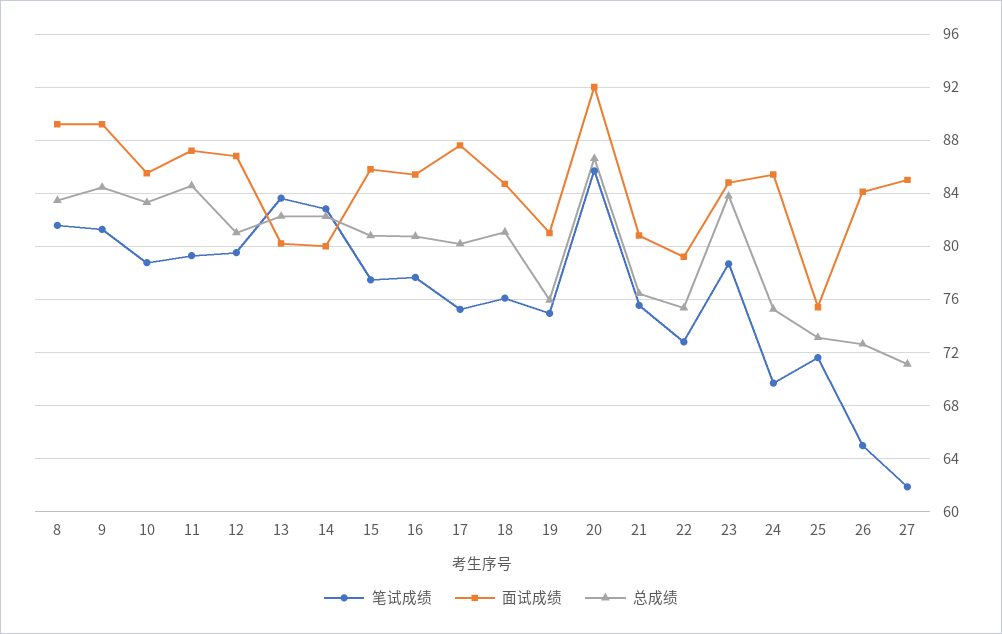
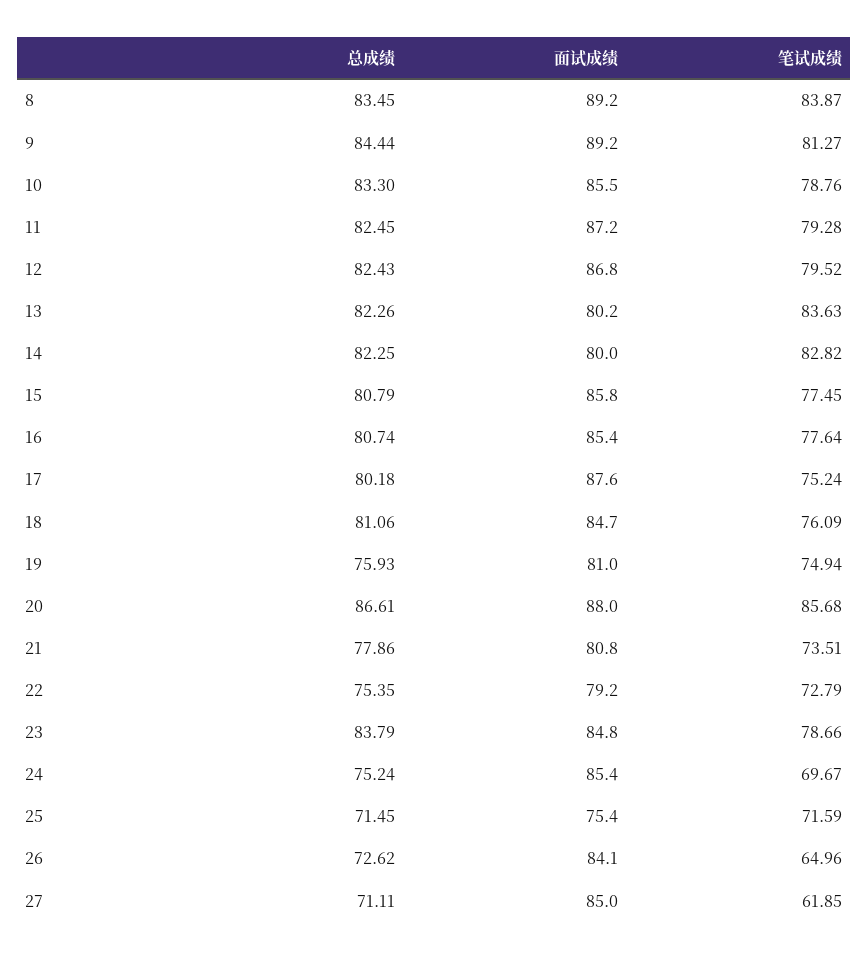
笔试成绩, 8: 81.5 -> 83.87
总成绩, 11: 84.5 -> 82.45
总成绩, 12: 81 -> 82.43
面试成绩, 20: 92 -> 88
笔试成绩, 21: 75.5 -> 73.51
总成绩, 21: 76.5 -> 77.86
总成绩, 25: 73 -> 71.45

